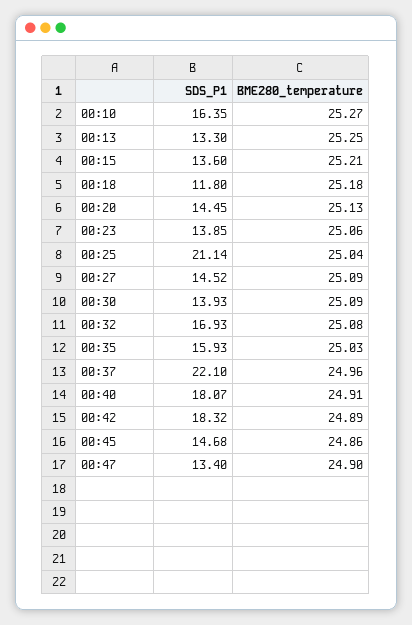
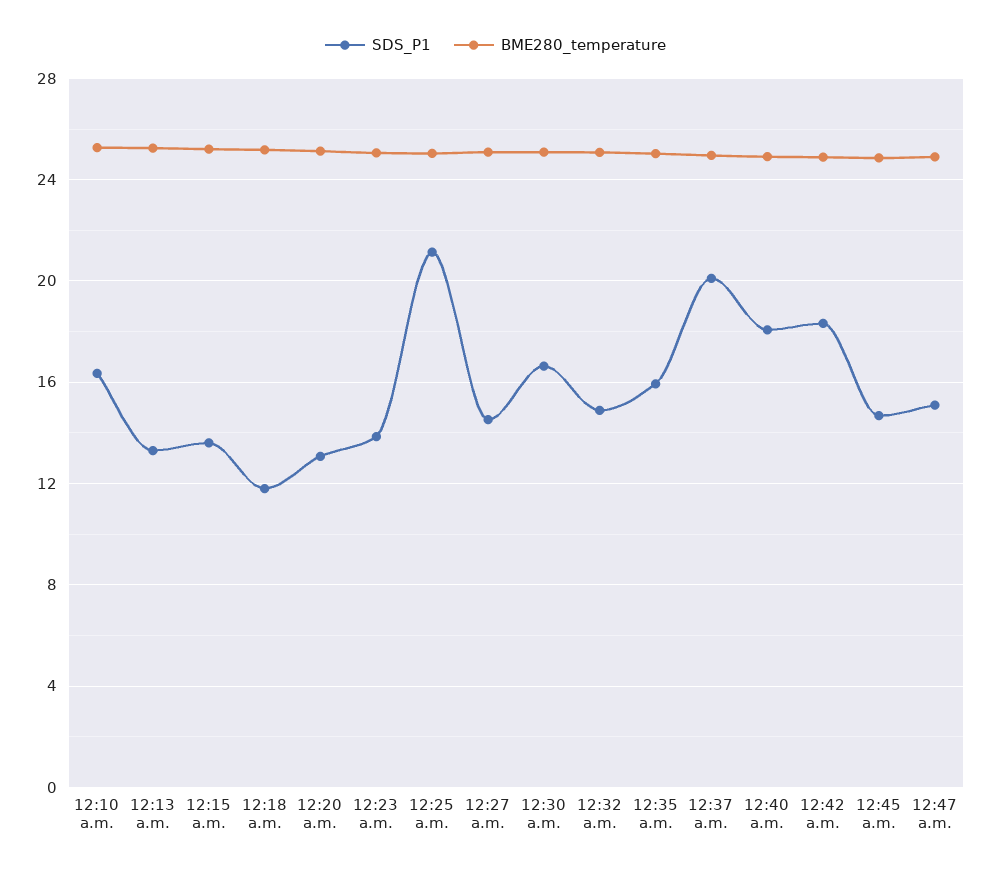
SDS_P1, 00:20: 14.45 -> 13
SDS_P1, 00:30: 13.93 -> 16.5
SDS_P1, 00:32: 16.93 -> 15
SDS_P1, 00:37: 22.1 -> 20
SDS_P1, 00:47: 13.4 -> 15

